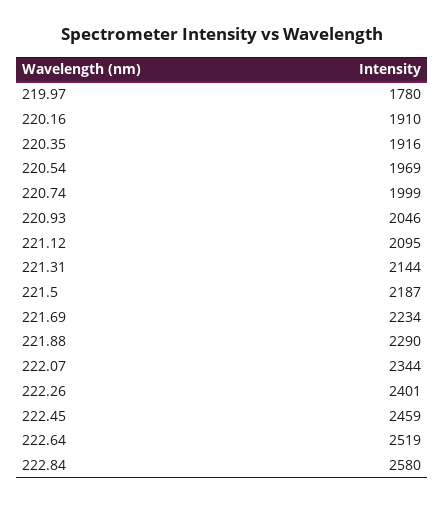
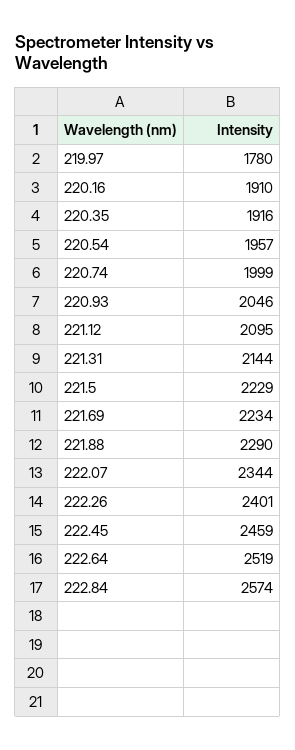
220.54: 1969 -> 1957
221.5: 2187 -> 2229
222.84: 2580 -> 2574

